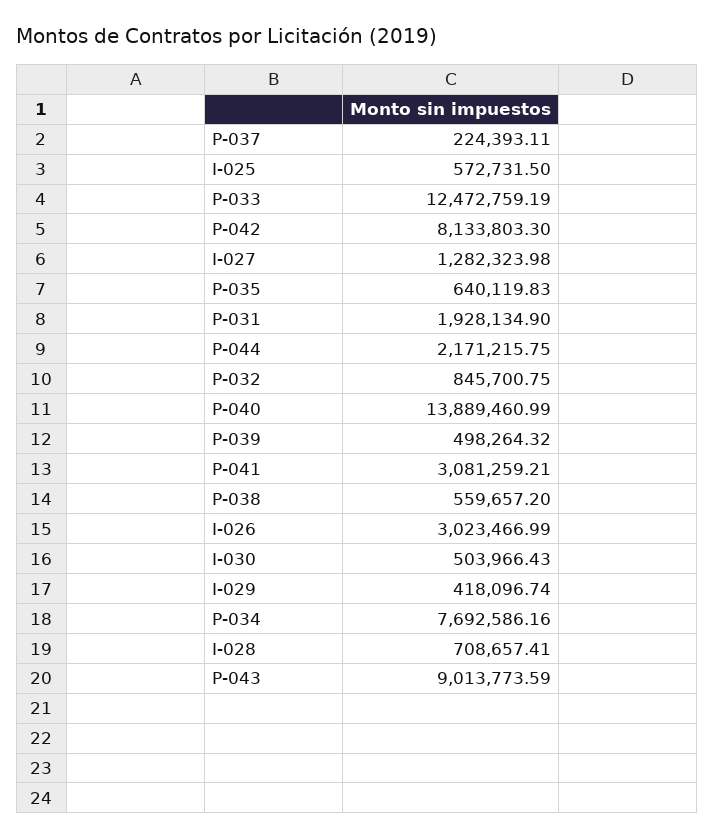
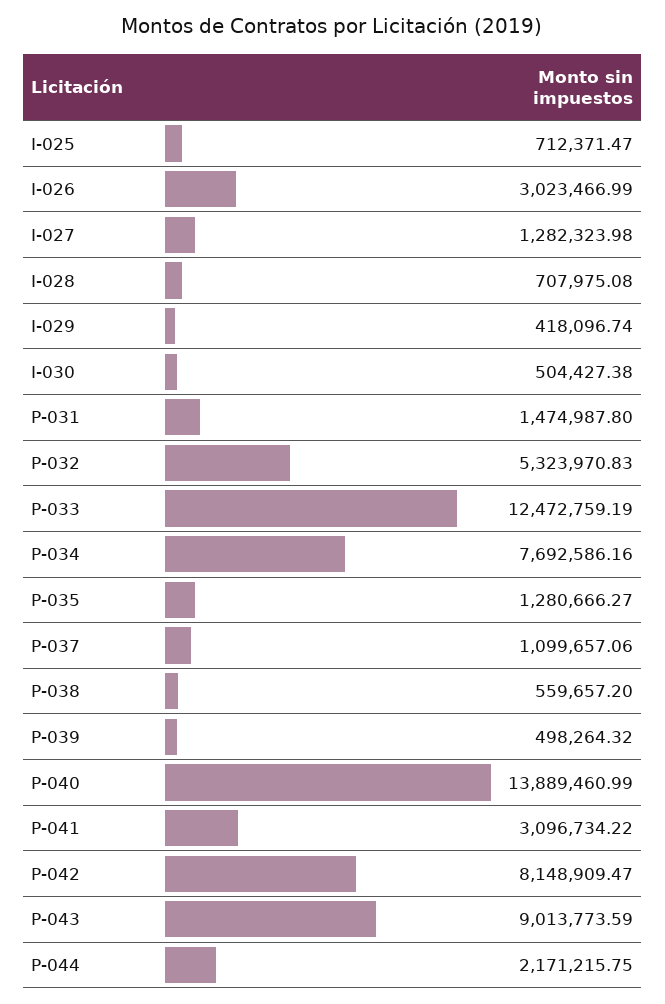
P-037: 224393.11 -> 1099657.06
I-025: 572731.5 -> 712371.47
P-042: 8133803.3 -> 8148909.47
P-035: 640119.83 -> 1280666.27
P-031: 1928134.9 -> 1474987.8
P-032: 845700.75 -> 5323970.83
P-041: 3081259.21 -> 3096734.22
I-030: 503966.43 -> 504427.38
I-028: 708657.41 -> 707975.08

